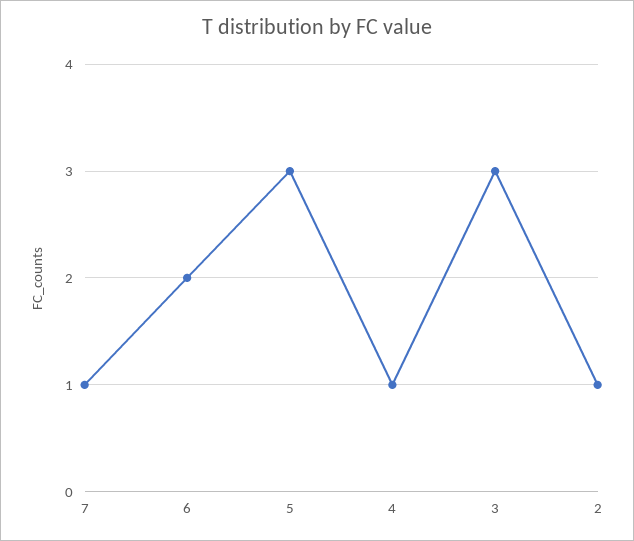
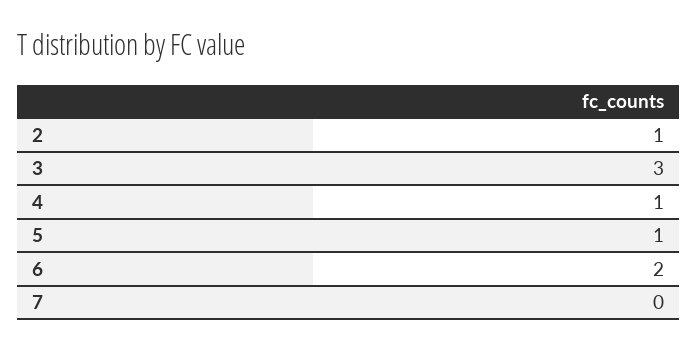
7: 1 -> 0
5: 3 -> 1

